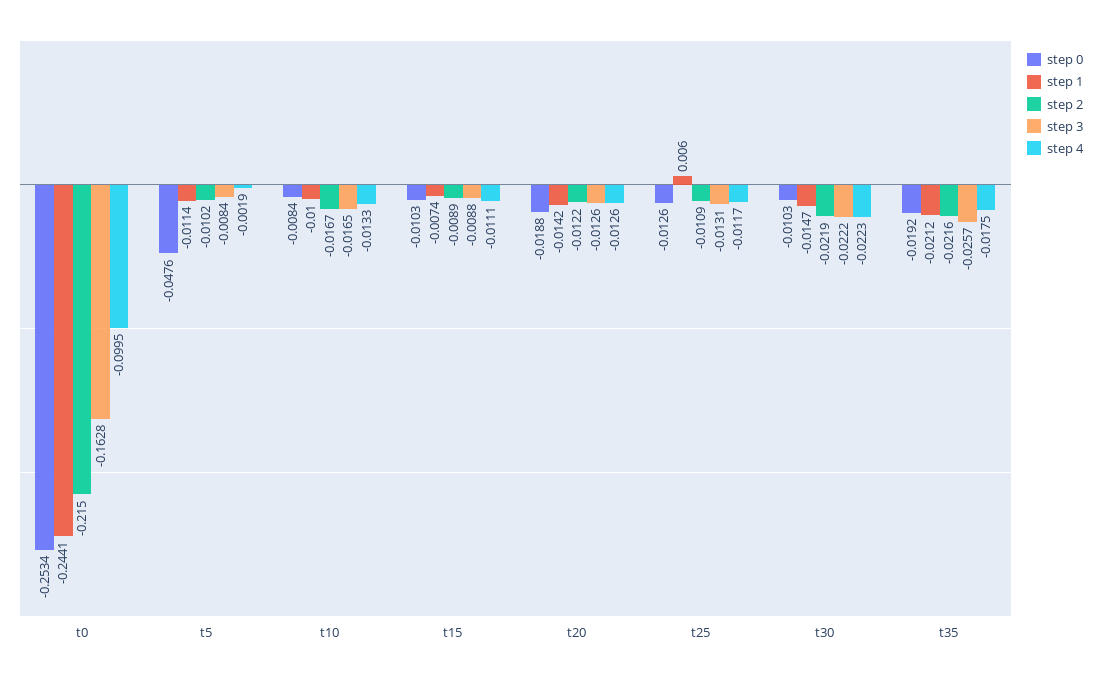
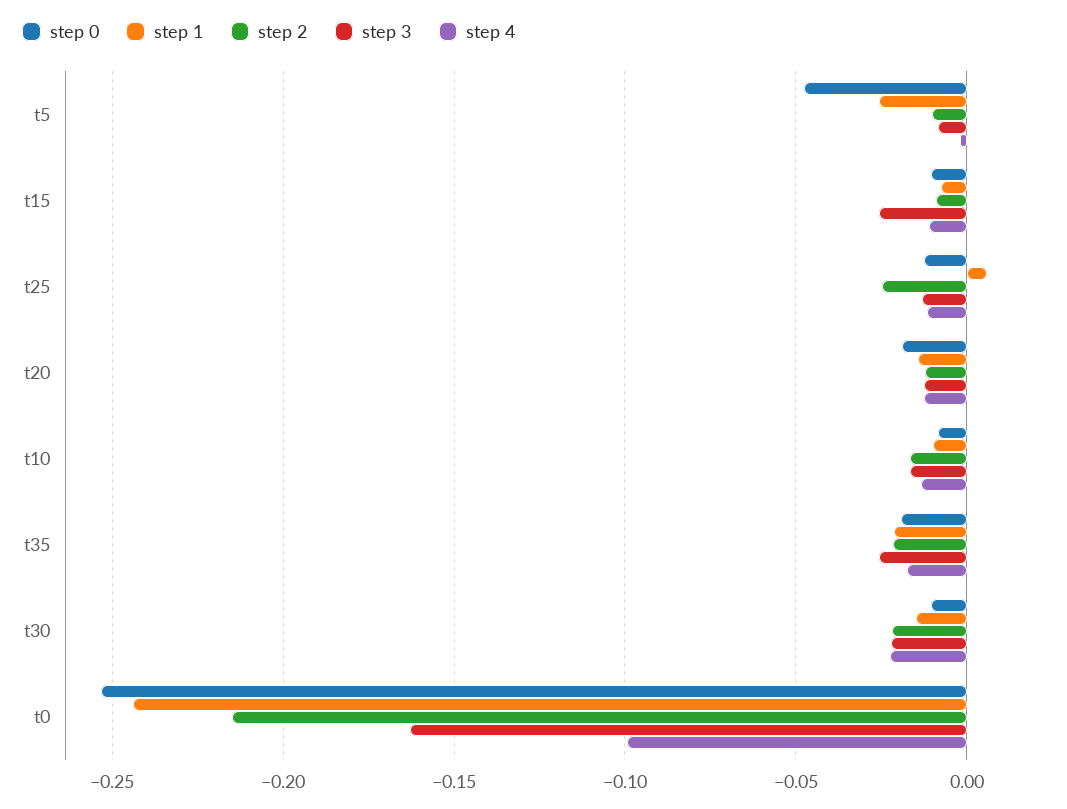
step 1, t5: -0.0114 -> -0.025
step 3, t15: -0.0088 -> -0.025
step 2, t25: -0.0109 -> -0.025

